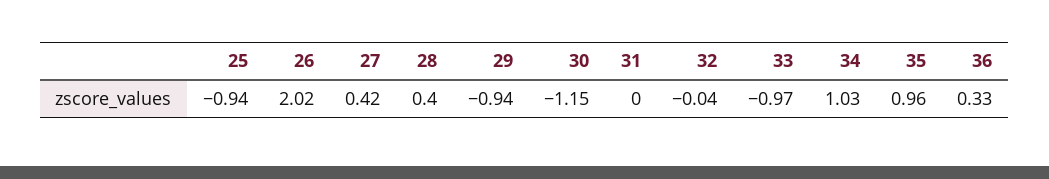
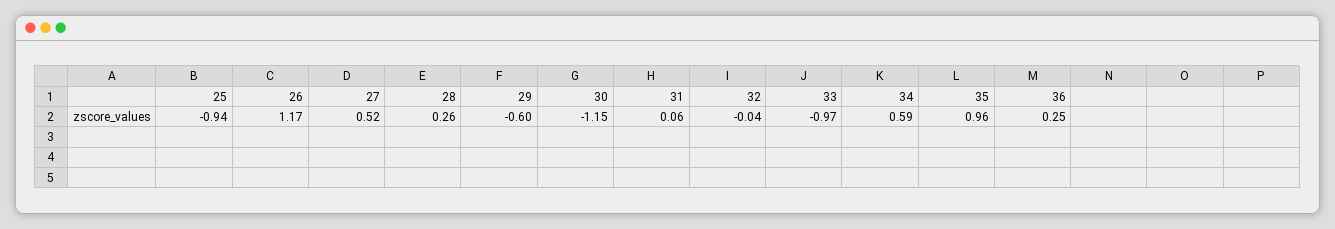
26: 2.02 -> 1.17
27: 0.42 -> 0.52
28: 0.4 -> 0.26
29: -0.94 -> -0.6
31: 0 -> 0.06
34: 1.03 -> 0.59
36: 0.33 -> 0.25

